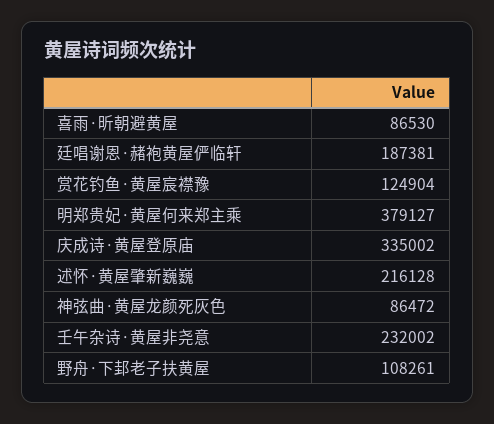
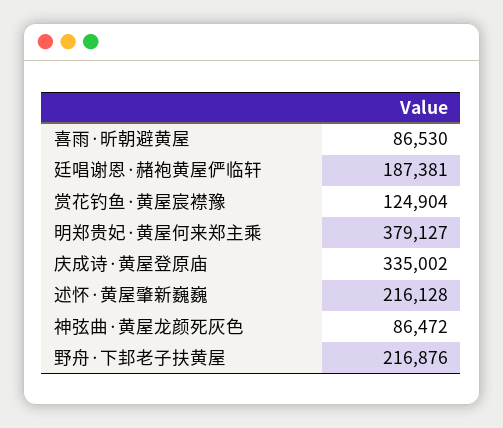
壬午杂诗·黄屋非尧意: 232002 -> none
野舟·下邽老子扶黄屋: 108261 -> 216876

